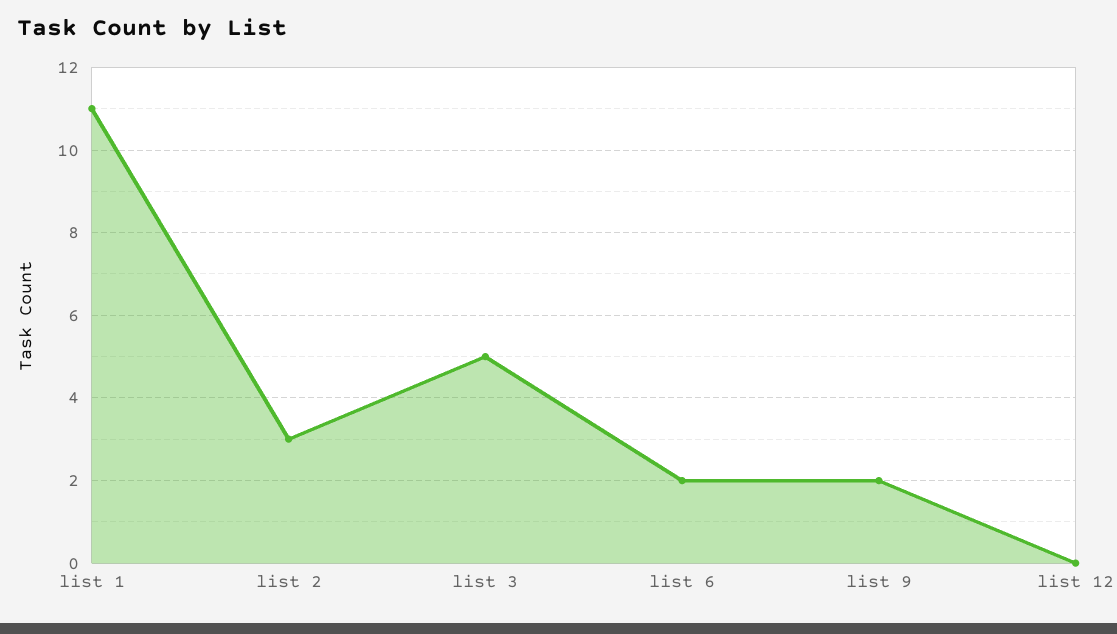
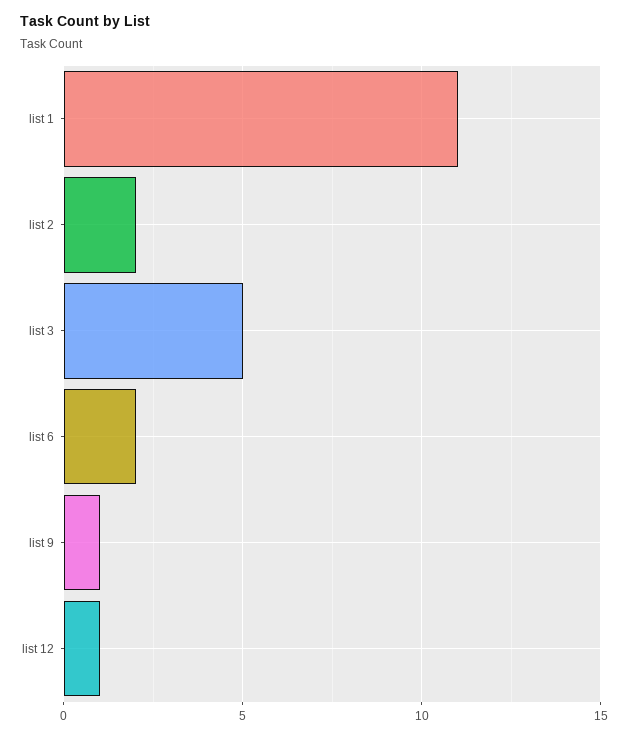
list 2: 3 -> 2
list 9: 2 -> 1
list 12: 0 -> 1

